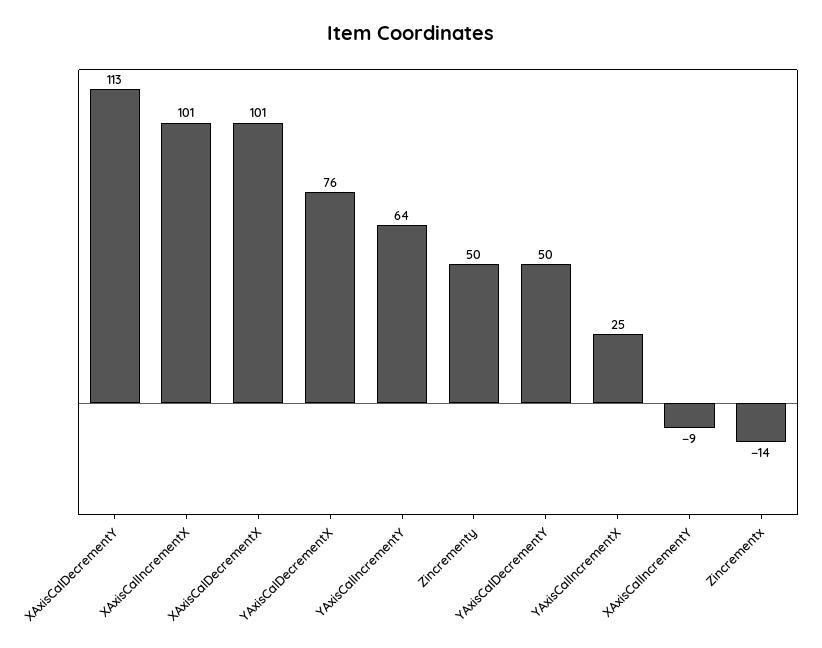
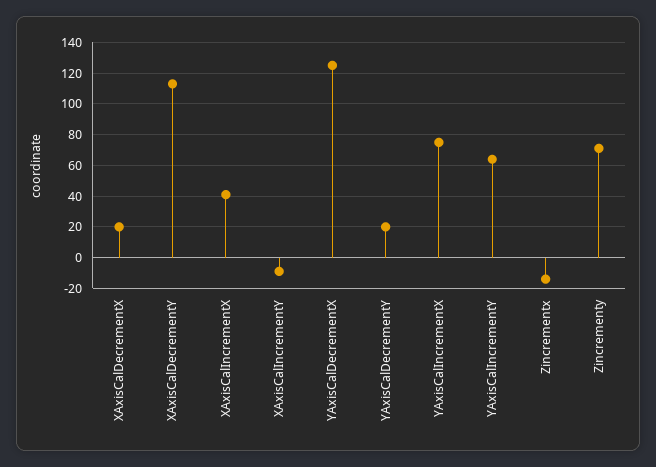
XAxisCalIncrementX: 101 -> 40
XAxisCalDecrementX: 101 -> 20
YAxisCalDecrementX: 76 -> 125
Zincrementy: 50 -> 70
YAxisCalDecrementY: 50 -> 20
YAxisCalIncrementX: 25 -> 75

